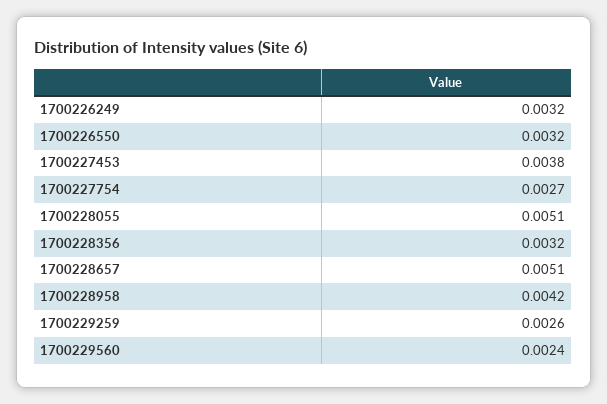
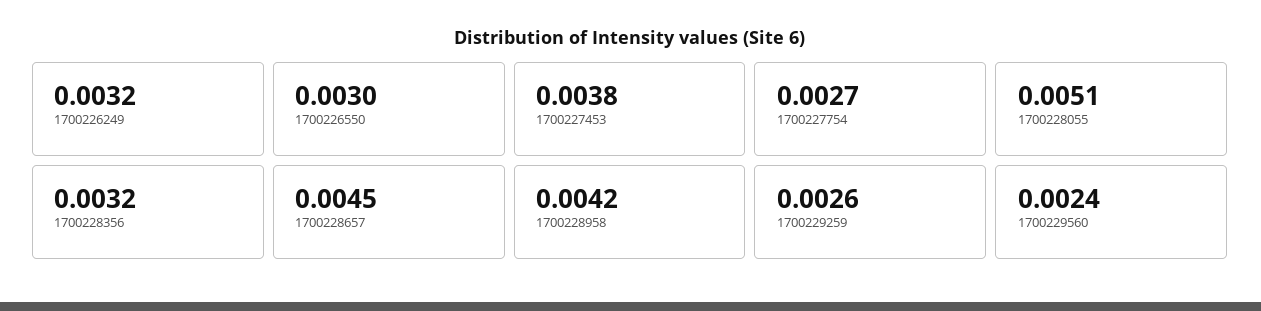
1700226550: 0.0032 -> 0.003
1700228657: 0.0051 -> 0.0045

